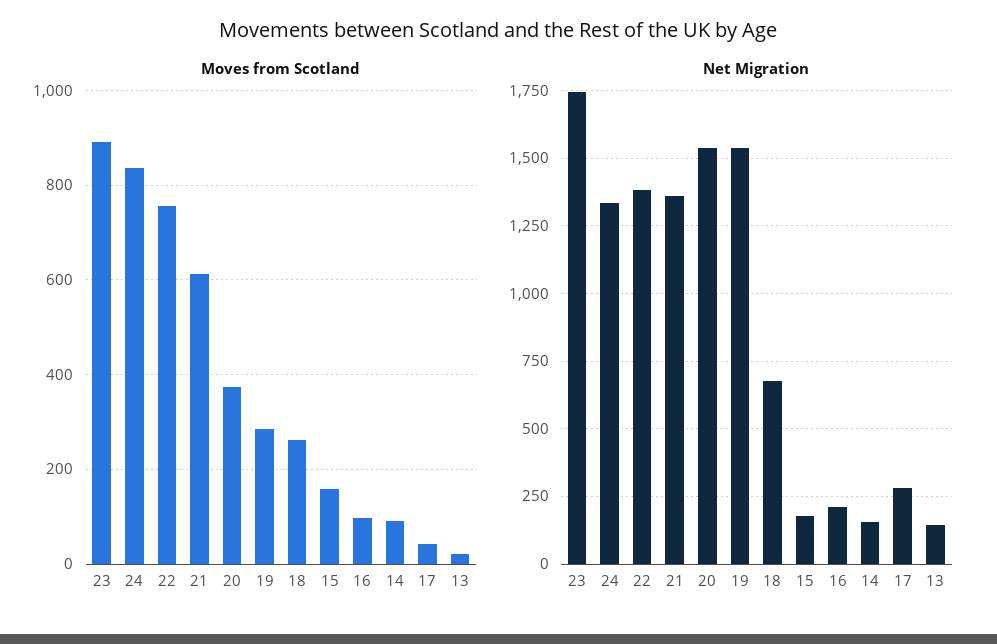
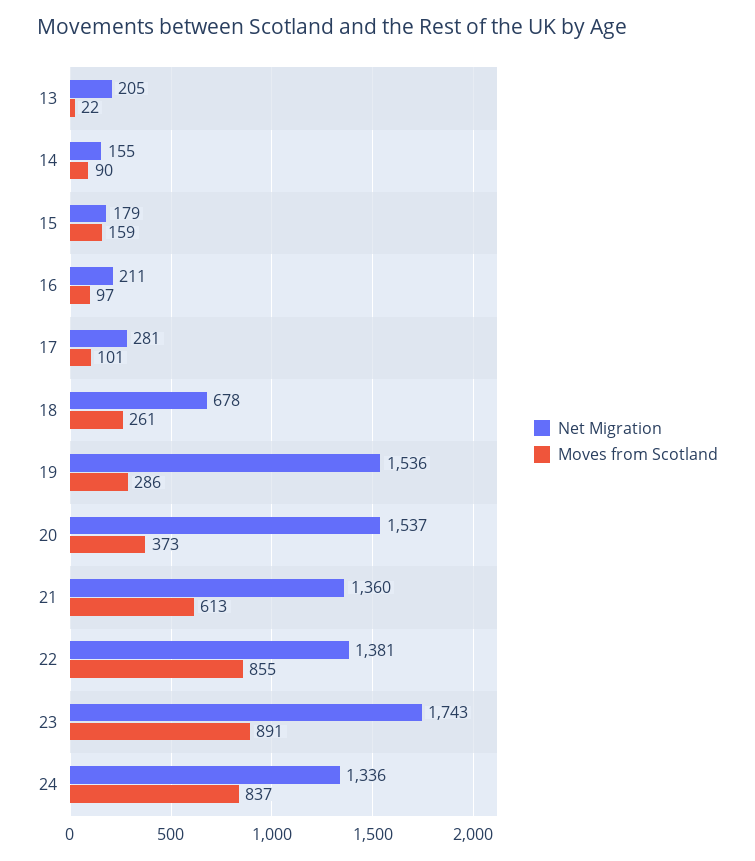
Moves from Scotland, 22: 760 -> 855
Moves from Scotland, 17: 40 -> 101
Net Migration, 13: 150 -> 205

